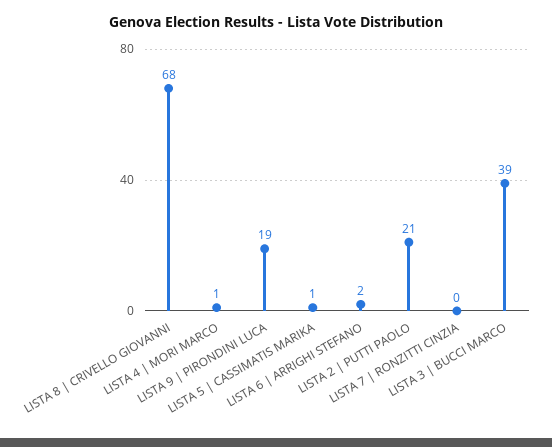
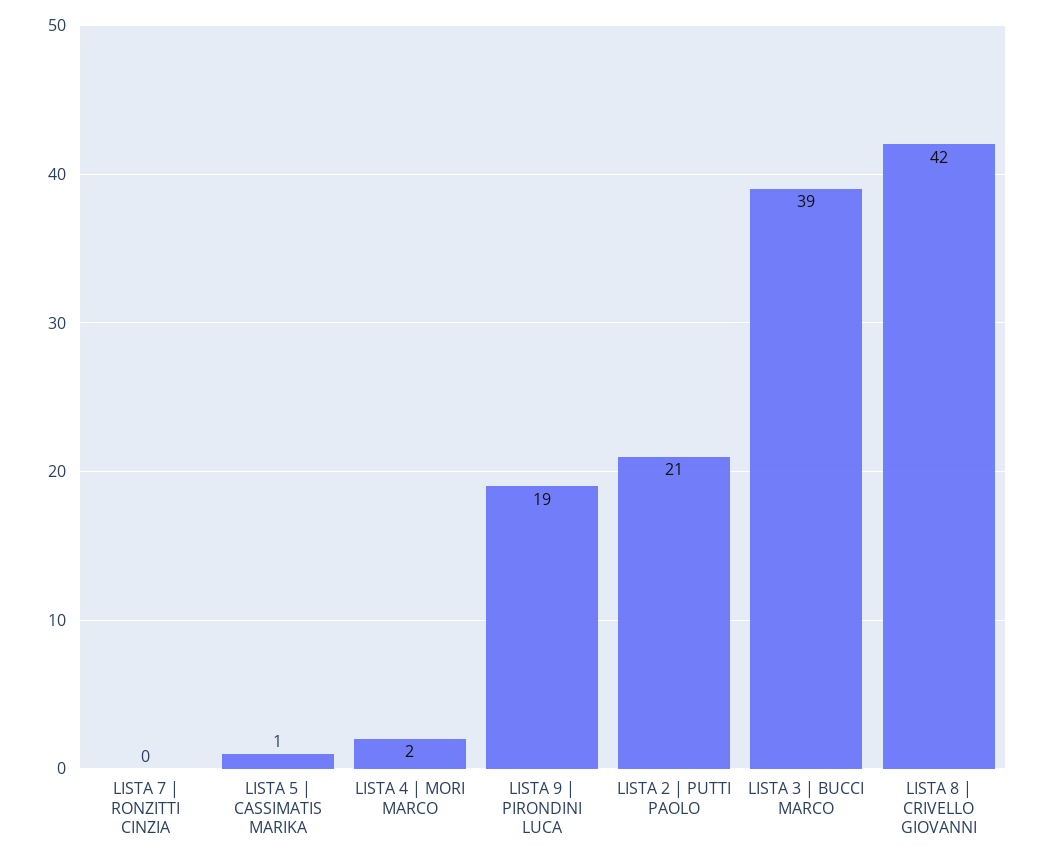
LISTA 8 | CRIVELLO GIOVANNI: 68 -> 42
LISTA 4 | MORI MARCO: 1 -> 2
LISTA 6 | ARRIGHI STEFANO: 2 -> none

